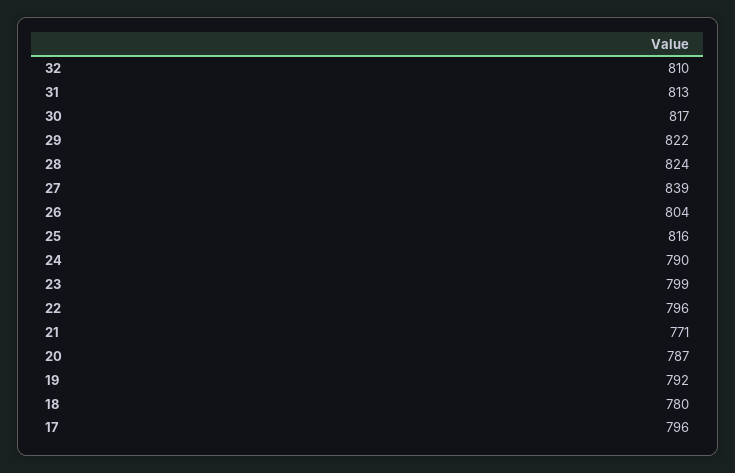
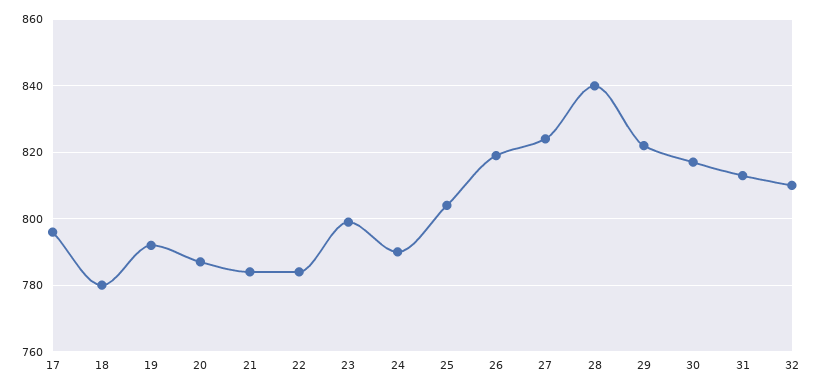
28: 824 -> 840
27: 839 -> 825
26: 804 -> 820
25: 816 -> 805
22: 796 -> 785
21: 771 -> 785

